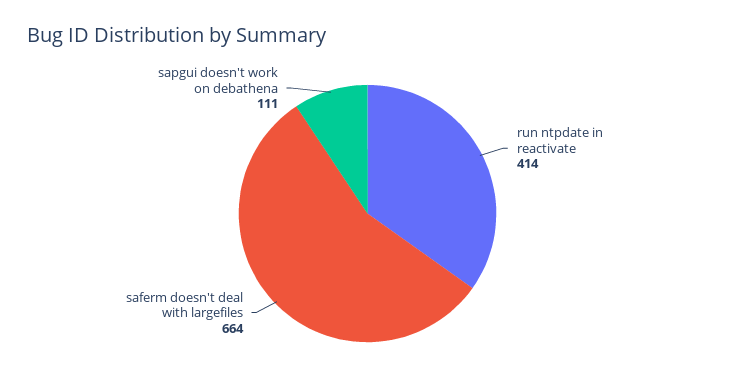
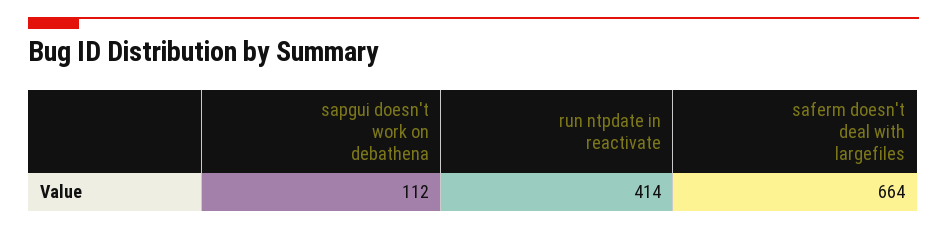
sapgui doesn't work on debathena: 111 -> 112

